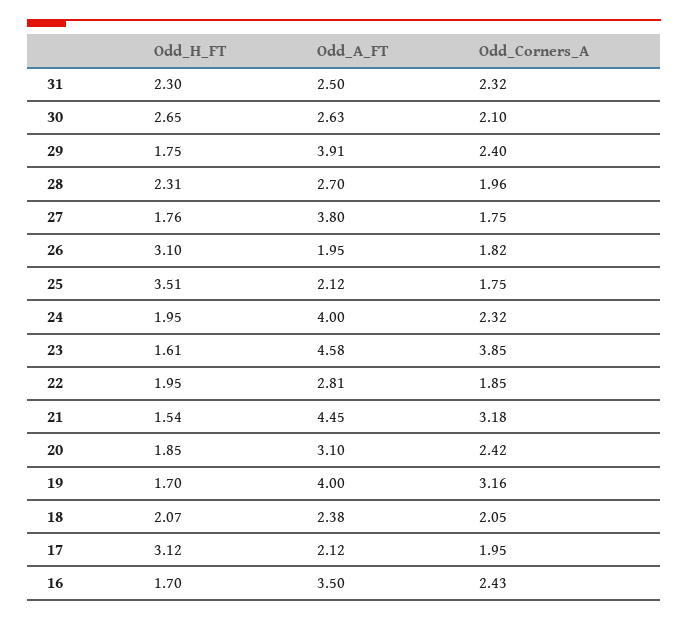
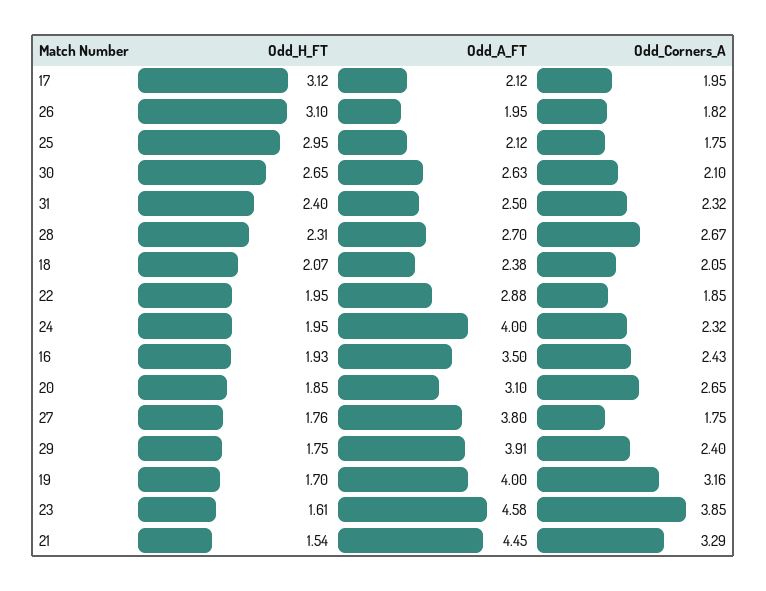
Odd_H_FT, 31: 2.3 -> 2.4
Odd_Corners_A, 28: 1.96 -> 2.67
Odd_H_FT, 25: 3.51 -> 2.95
Odd_A_FT, 22: 2.81 -> 2.88
Odd_Corners_A, 21: 3.18 -> 3.29
Odd_Corners_A, 20: 2.42 -> 2.65
Odd_H_FT, 16: 1.7 -> 1.93

